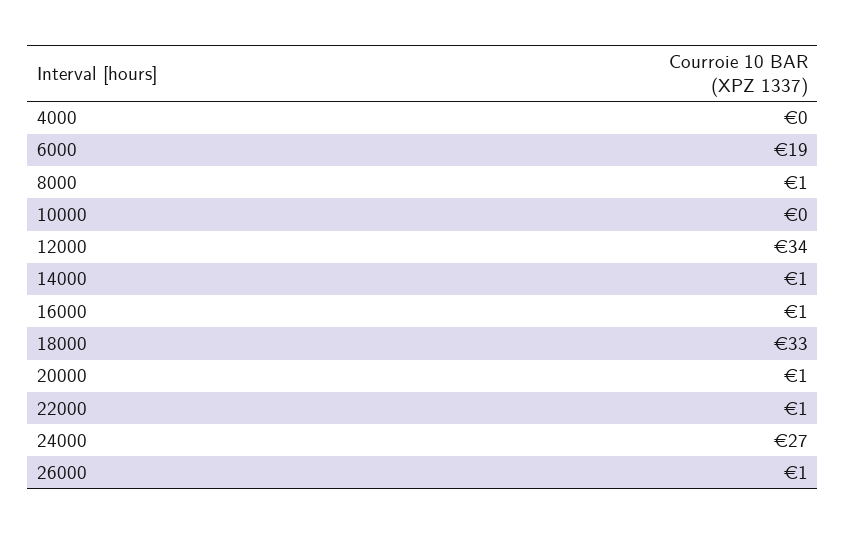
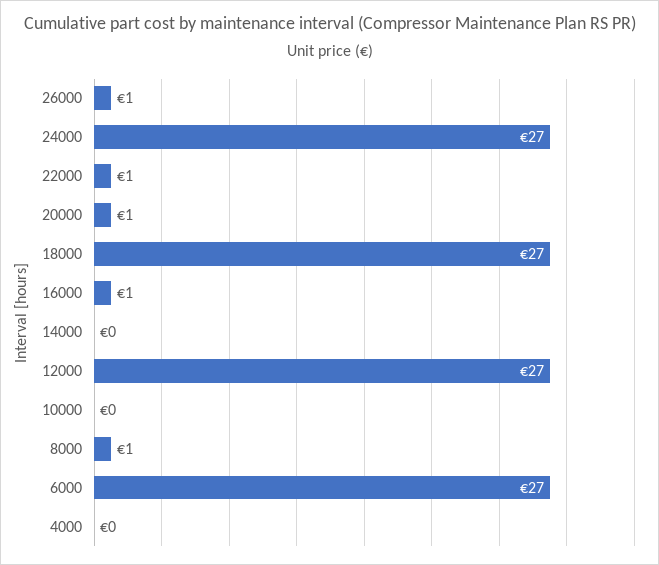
6000: 19 -> 27
12000: 34 -> 27
14000: 1 -> 0
18000: 33 -> 27

